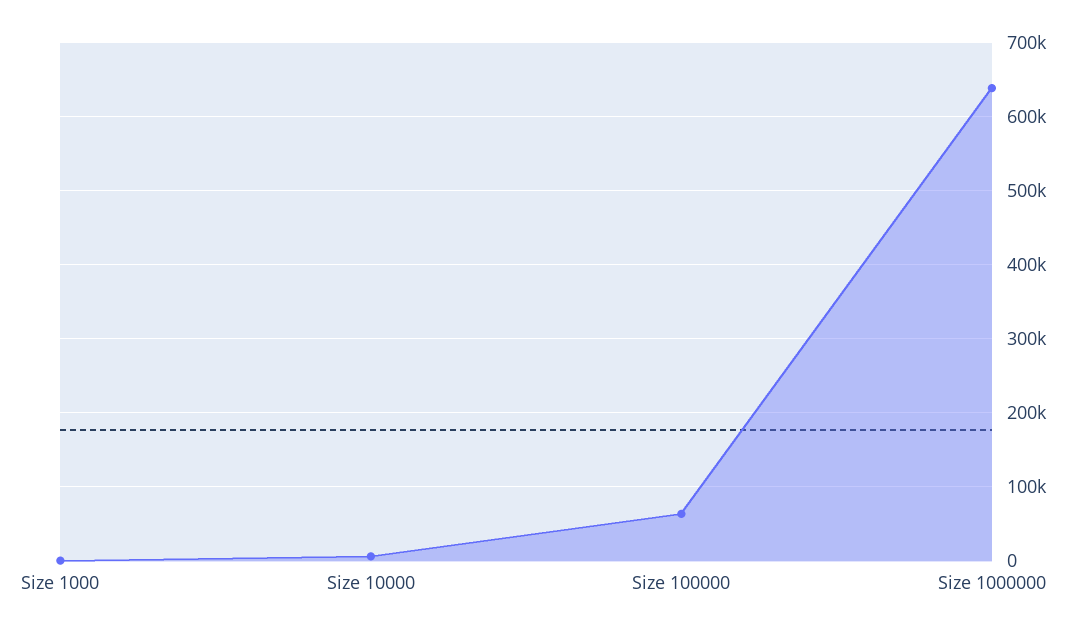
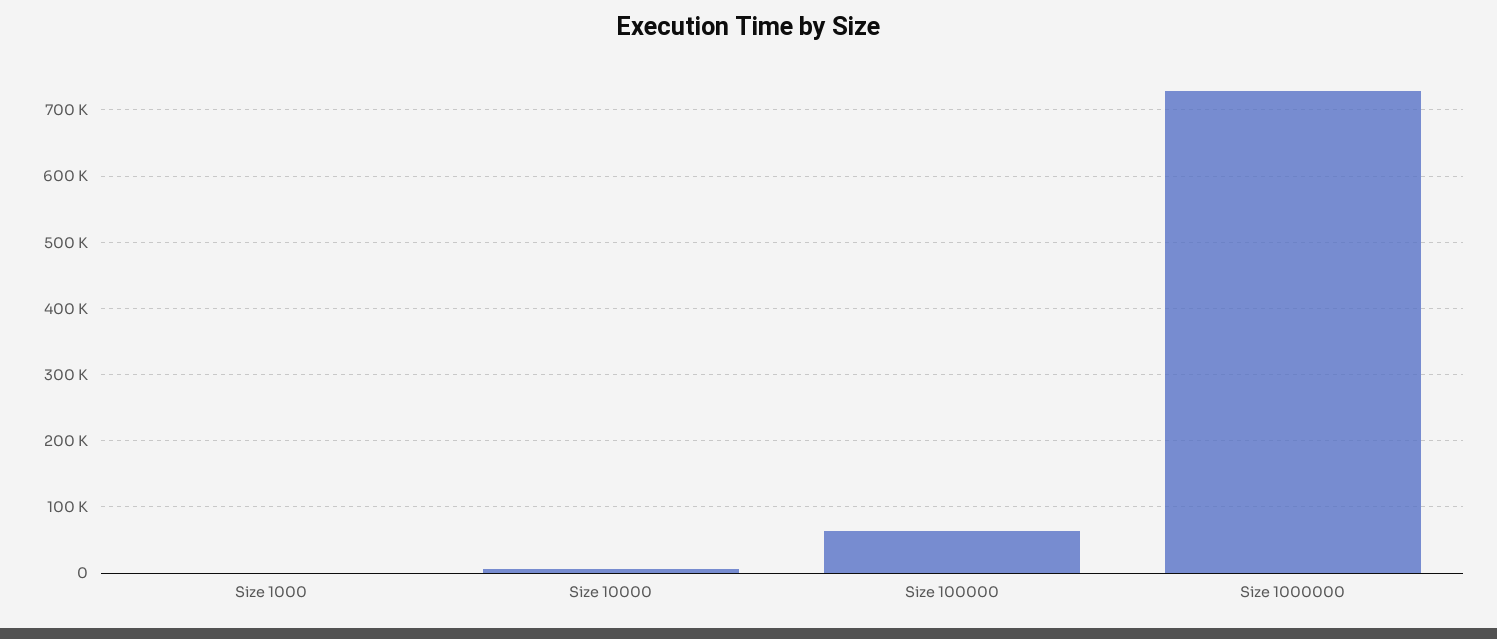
Size 1000000: 640000 -> 730000

